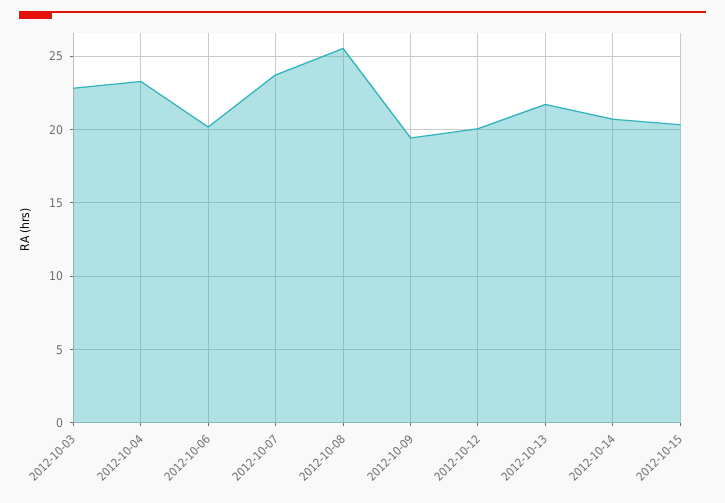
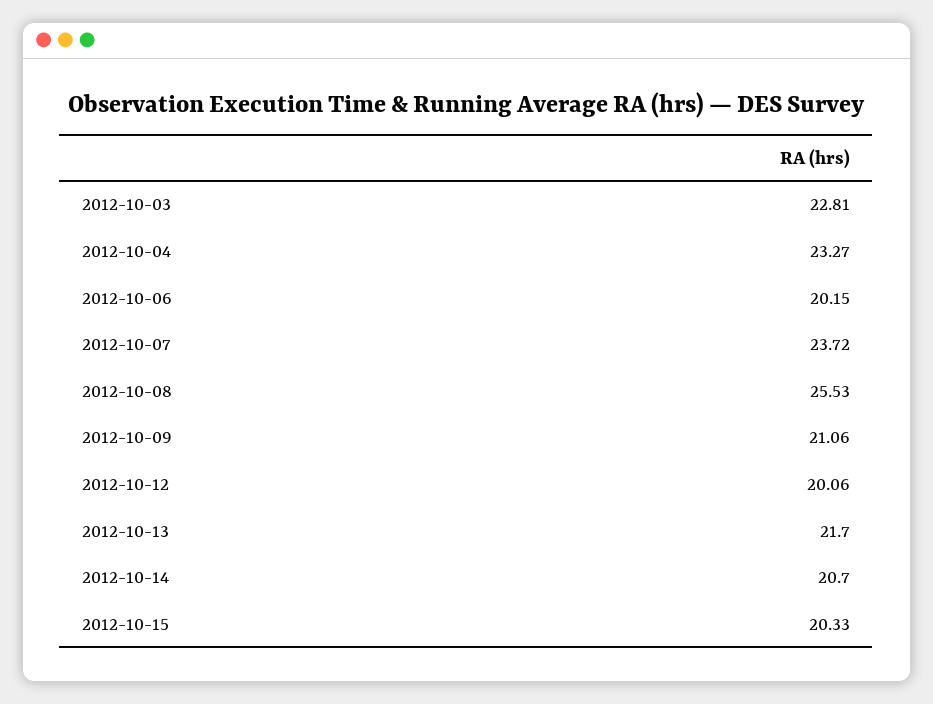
2012-10-09: 19.5 -> 21.06

